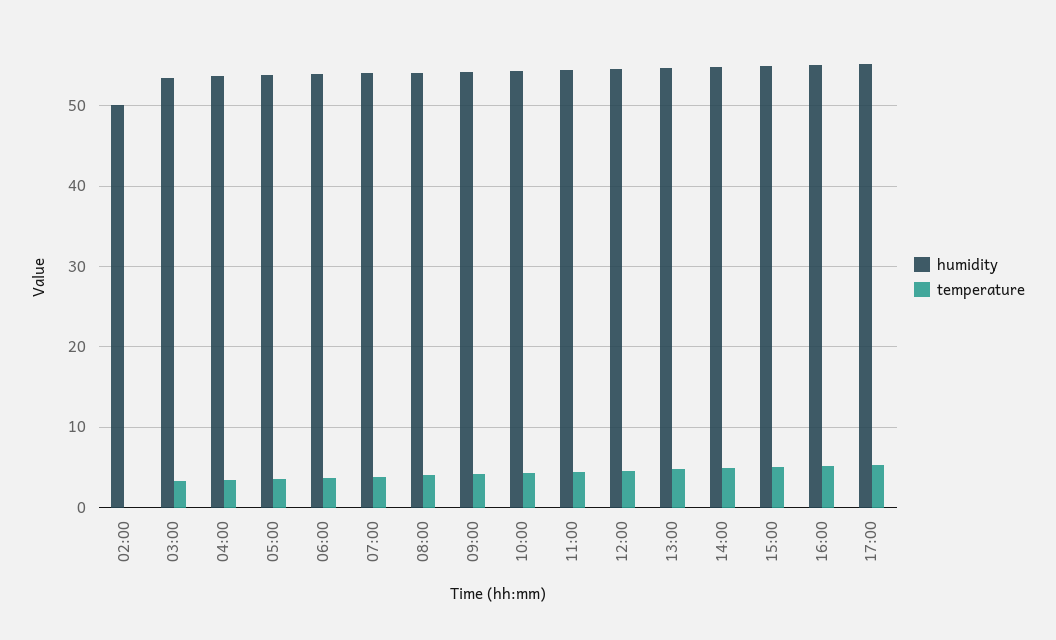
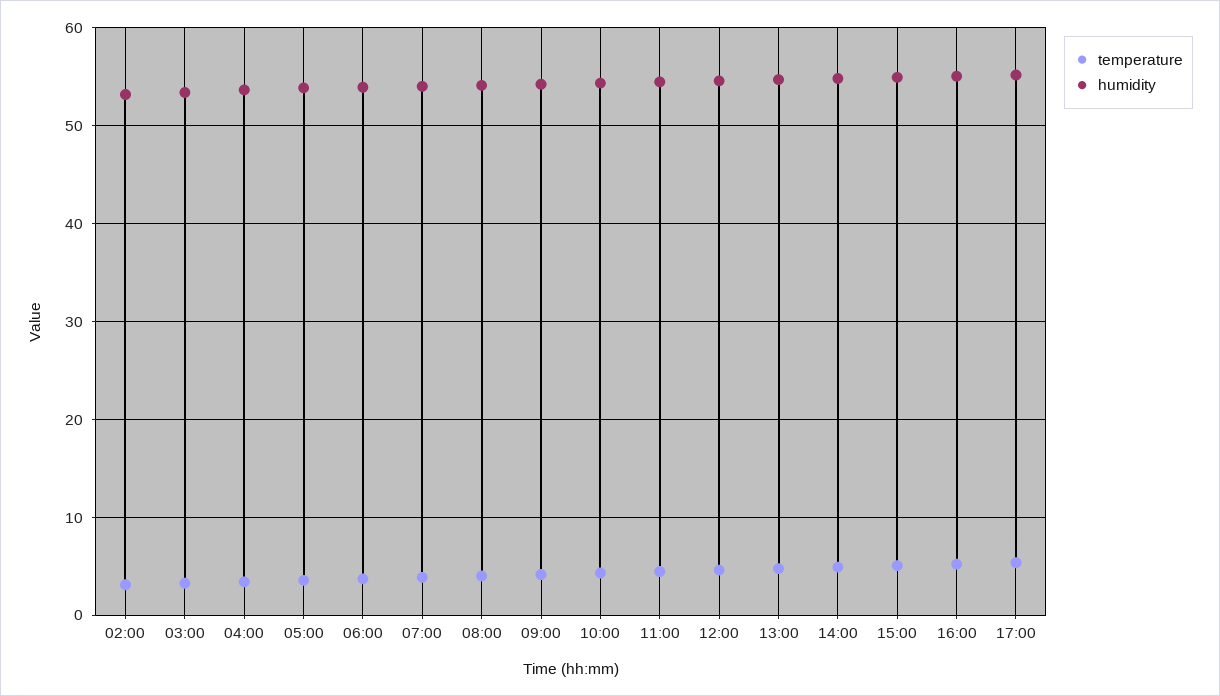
humidity, 02:00: 50 -> 53
temperature, 02:00: 0 -> 3

